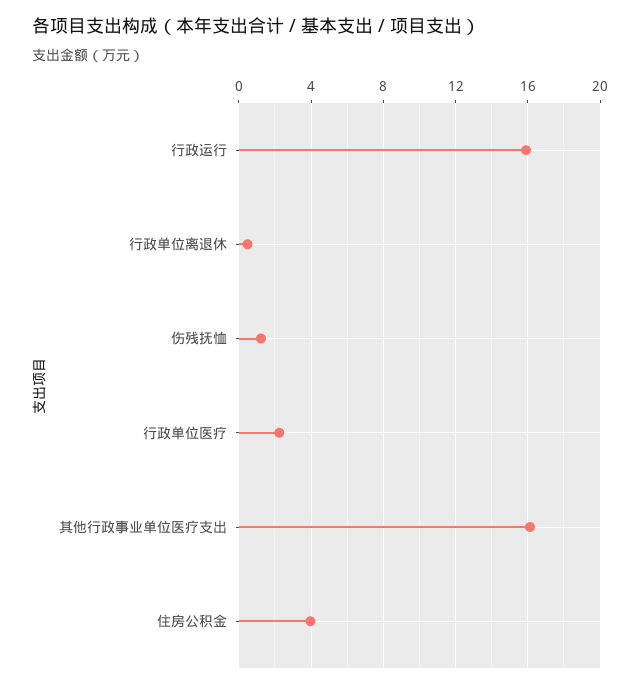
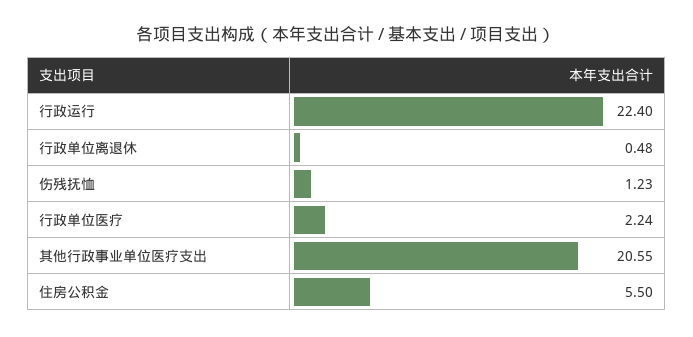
行政运行: 16 -> 22.4
其他行政事业单位医疗支出: 16 -> 20.55
住房公积金: 4 -> 5.5

